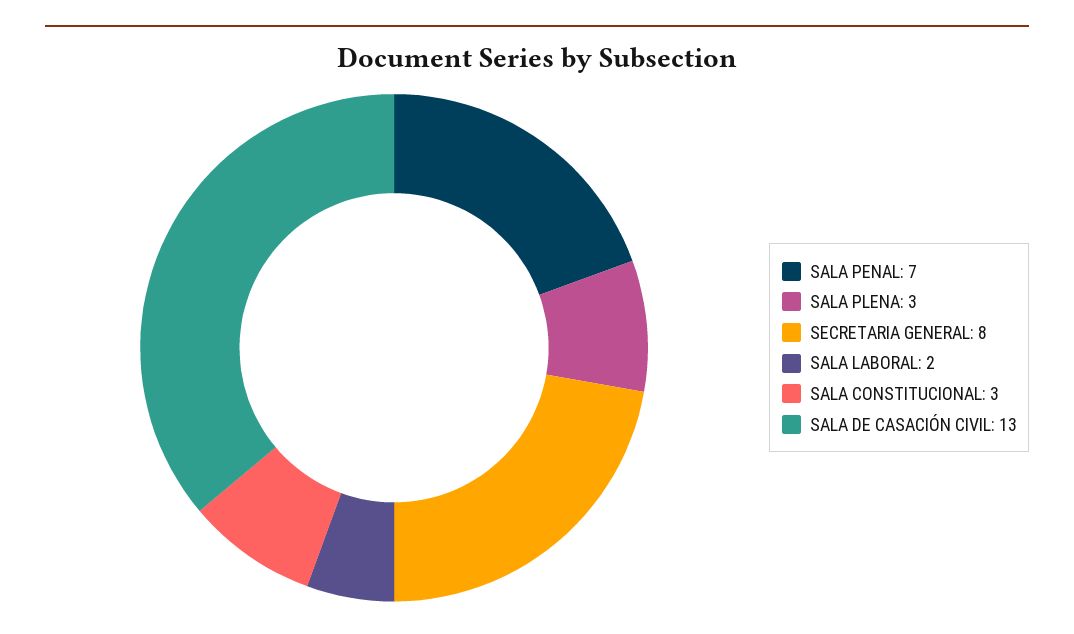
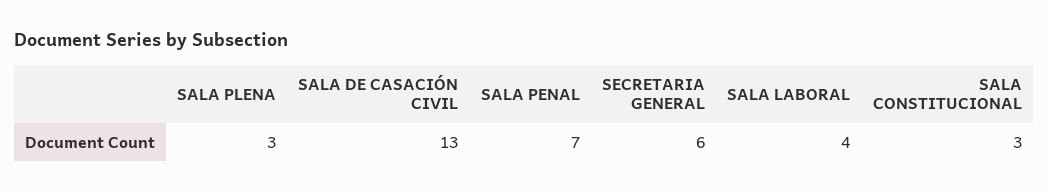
SECRETARIA GENERAL: 8 -> 6
SALA LABORAL: 2 -> 4

